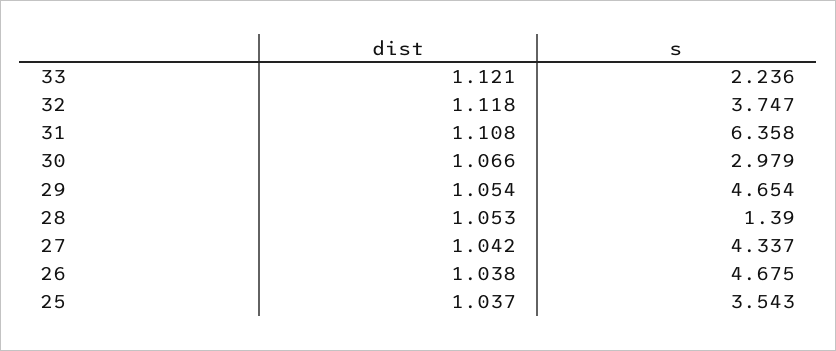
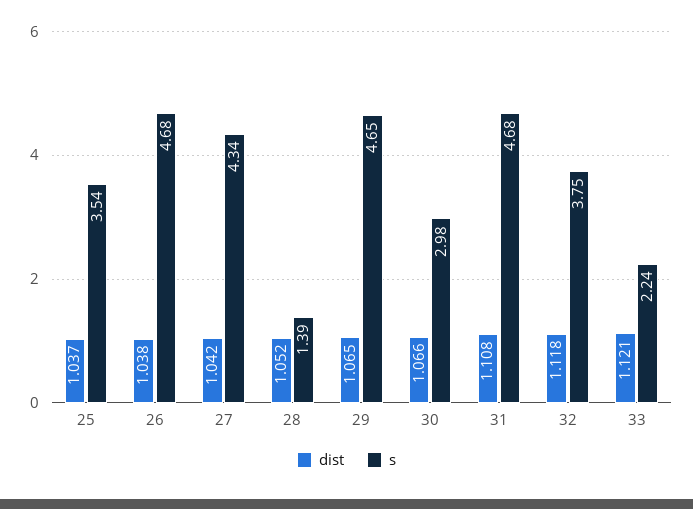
s, 31: 6.358 -> 4.68
dist, 29: 1.054 -> 1.065
dist, 28: 1.053 -> 1.052

